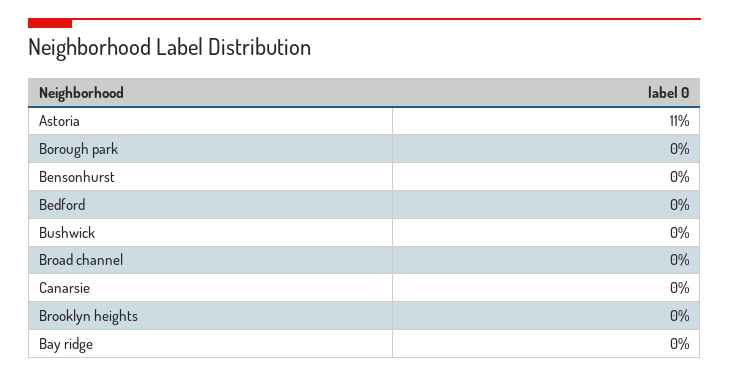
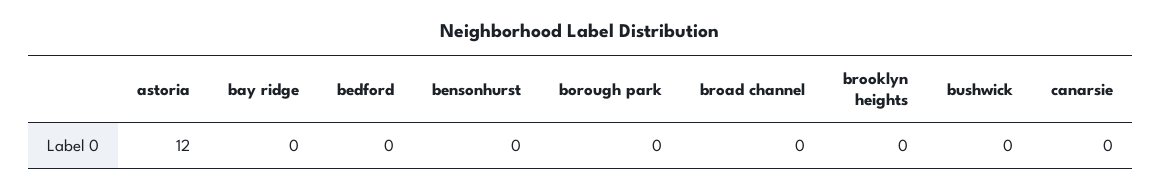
Astoria: 11 -> 12

